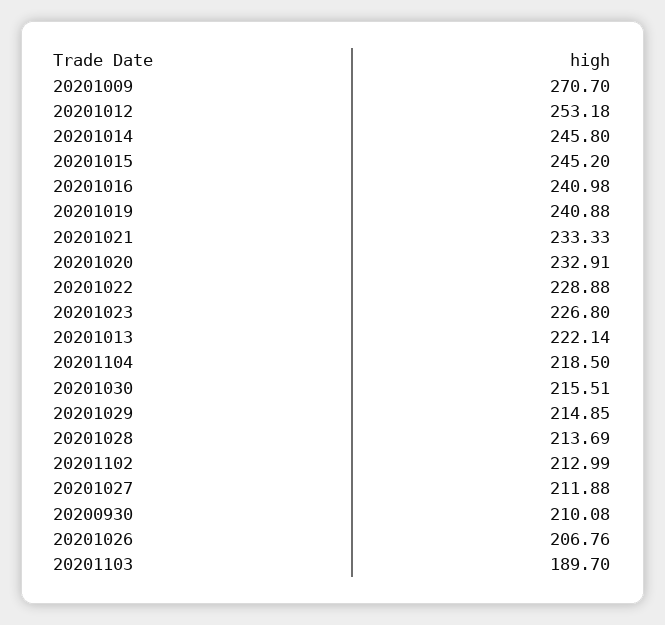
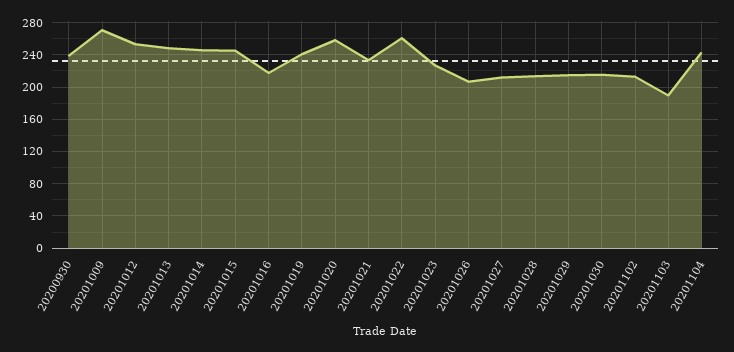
20201016: 240.98 -> 220
20201020: 232.91 -> 260
20201022: 228.88 -> 260
20201013: 222.14 -> 250
20201104: 218.5 -> 240
20200930: 210.08 -> 240

